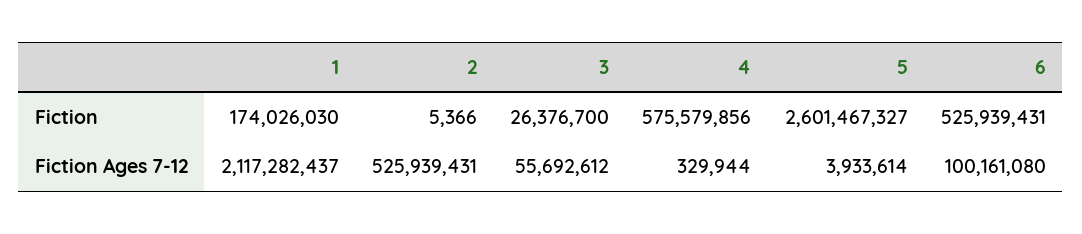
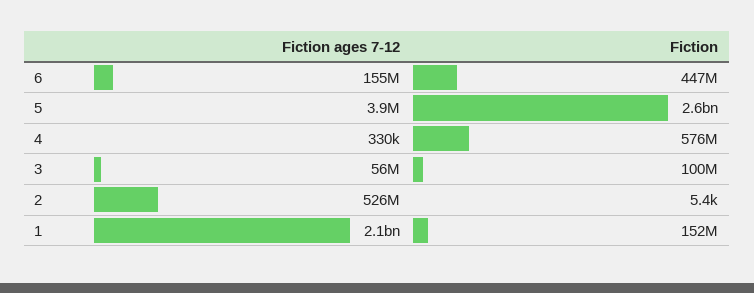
1, Fiction: 174026030 -> 152000000
3, Fiction: 26376700 -> 100000000
6, Fiction: 525939431 -> 447000000
6, Fiction Ages 7-12: 100161080 -> 155000000

